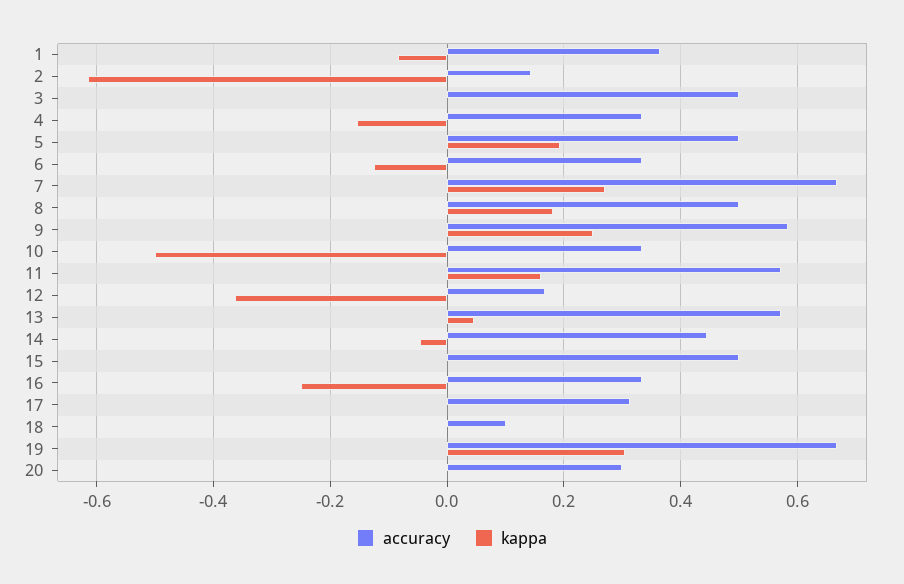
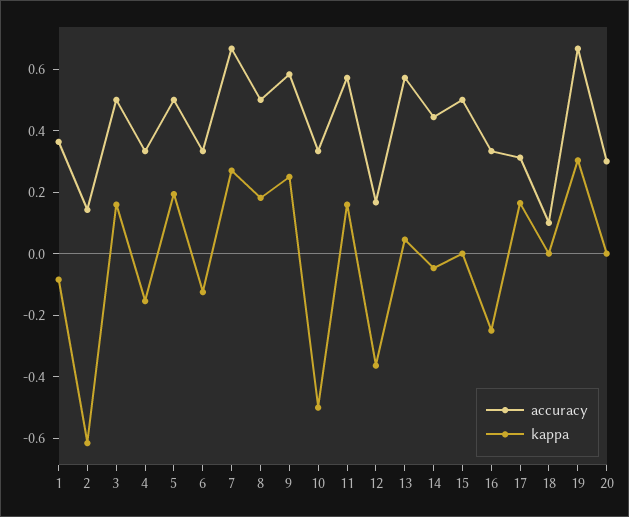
kappa, 3: 0 -> 0.15
kappa, 17: 0 -> 0.15

